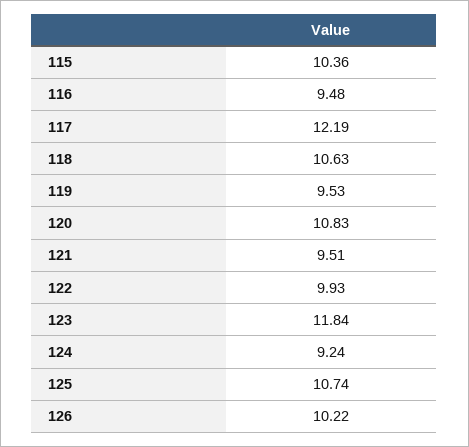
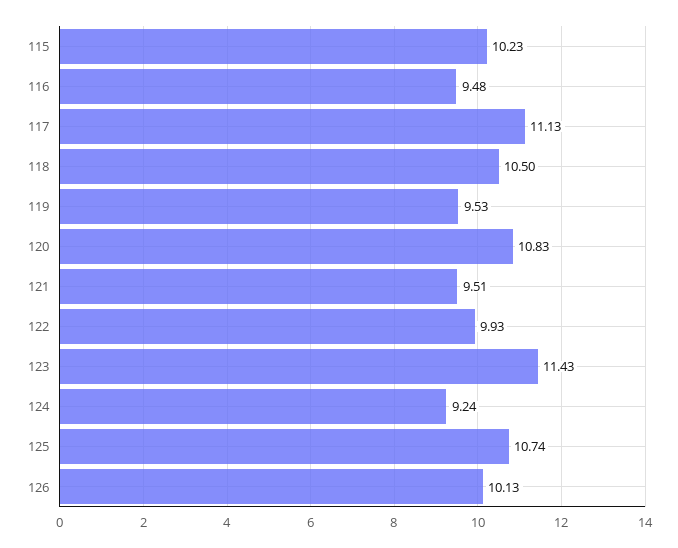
115: 10.36 -> 10.23
117: 12.19 -> 11.13
118: 10.63 -> 10.5
123: 11.84 -> 11.43
126: 10.22 -> 10.13

